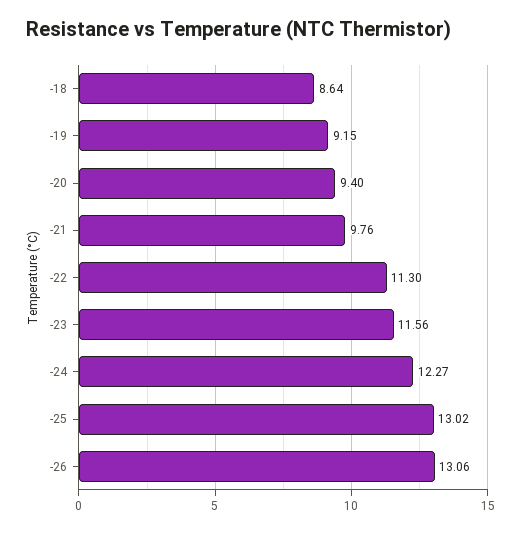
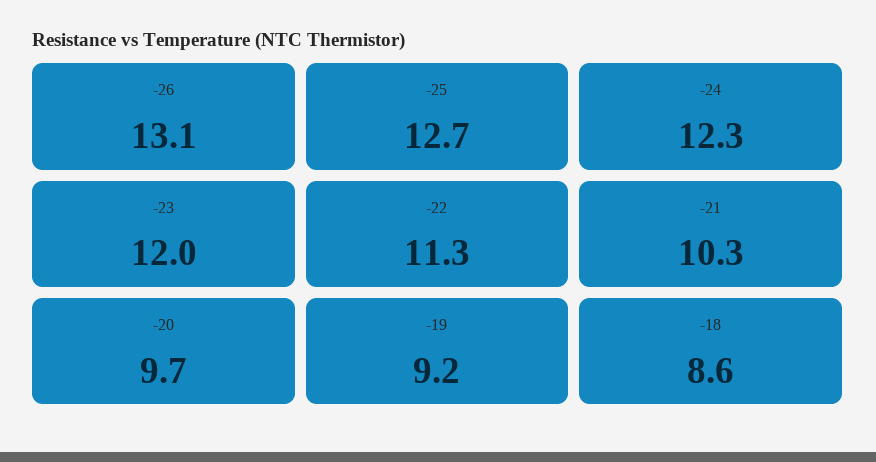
-20: 9.4 -> 9.7
-21: 9.76 -> 10.3
-23: 11.56 -> 12
-25: 13.02 -> 12.7

